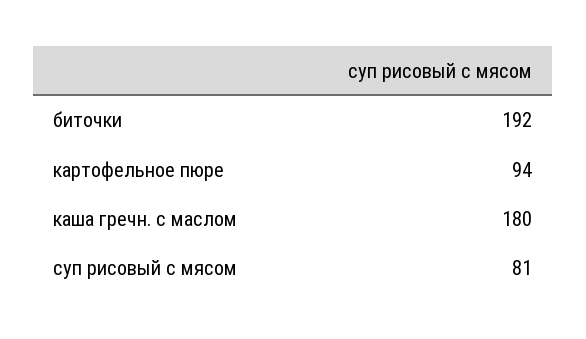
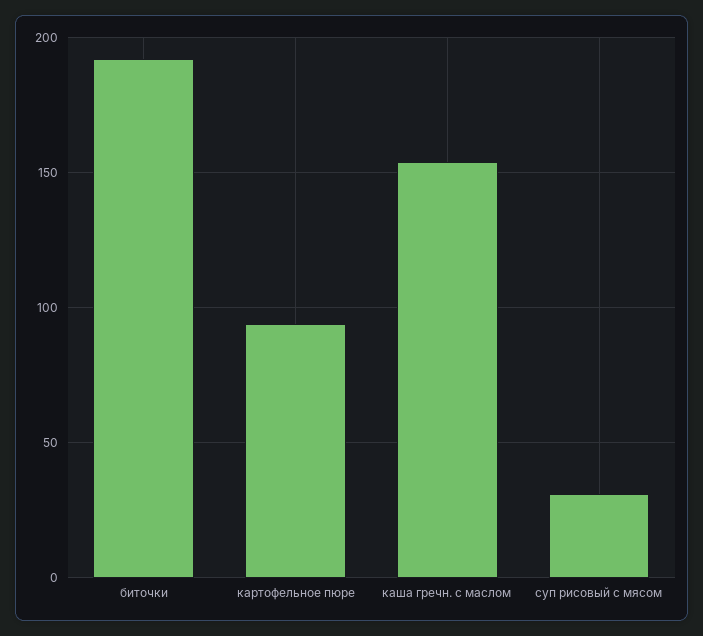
каша гречн. с маслом: 180 -> 155
суп рисовый с мясом: 81 -> 30

